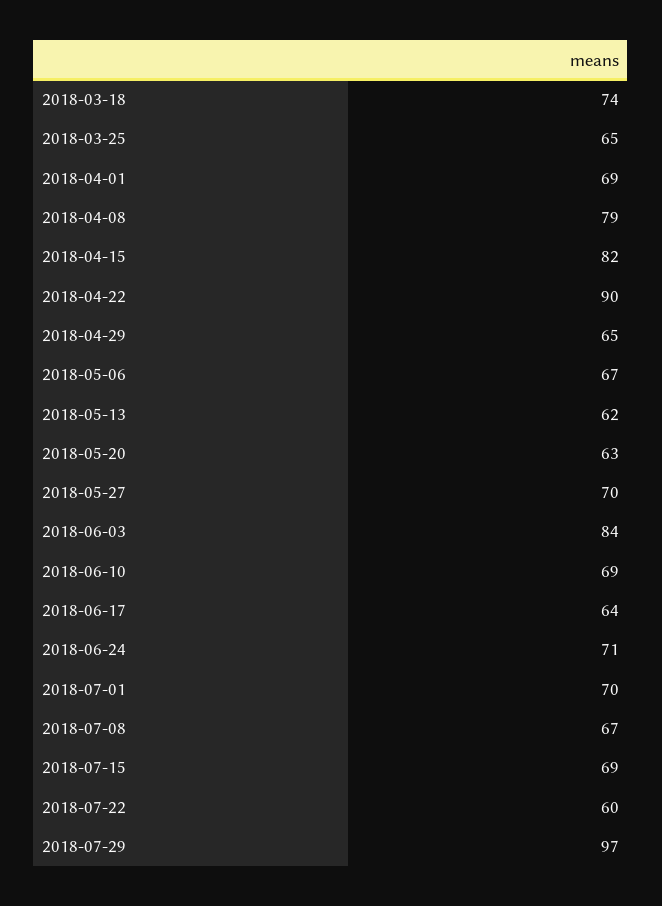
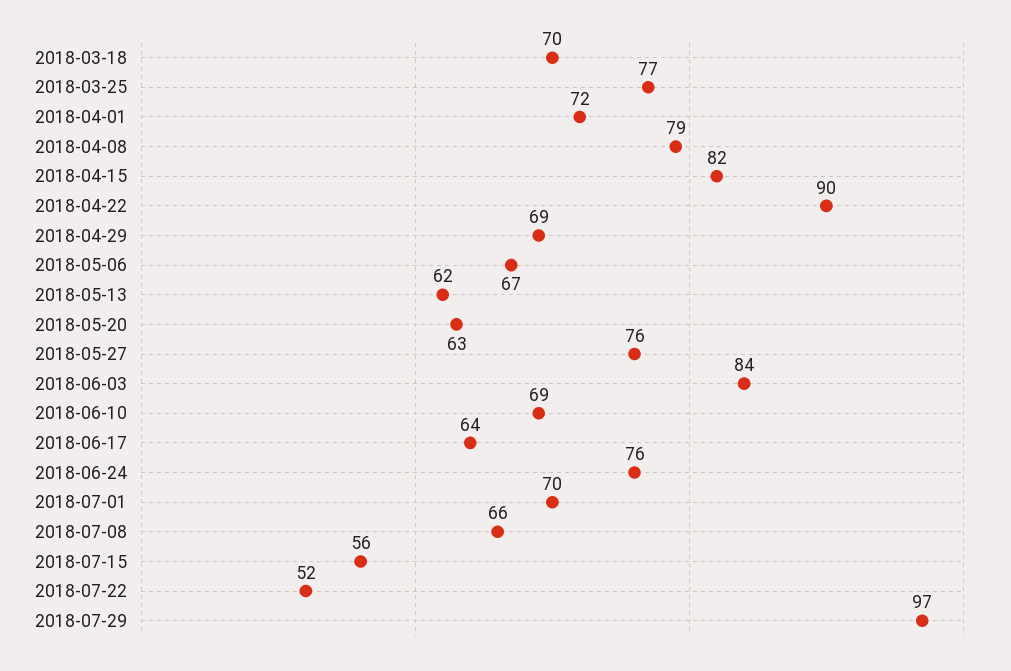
2018-03-18: 74 -> 70
2018-03-25: 65 -> 77
2018-04-01: 69 -> 72
2018-04-29: 65 -> 69
2018-05-27: 70 -> 76
2018-06-24: 71 -> 76
2018-07-08: 67 -> 66
2018-07-15: 69 -> 56
2018-07-22: 60 -> 52

